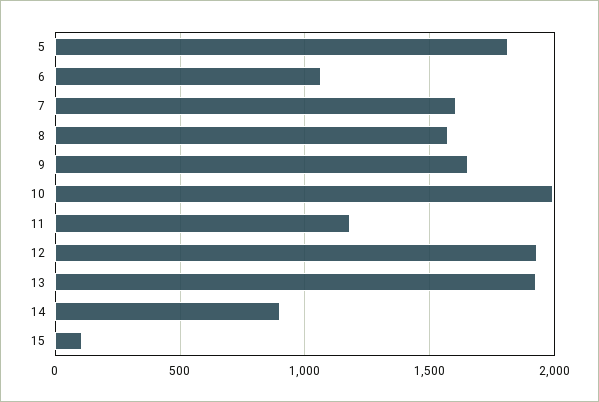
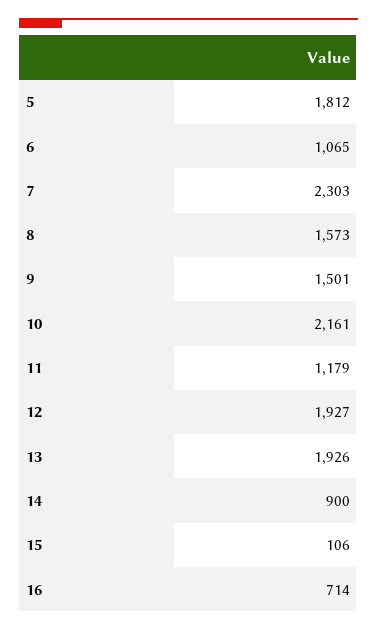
7: 1600 -> 2303
9: 1650 -> 1501
10: 2000 -> 2161
16: none -> 714

